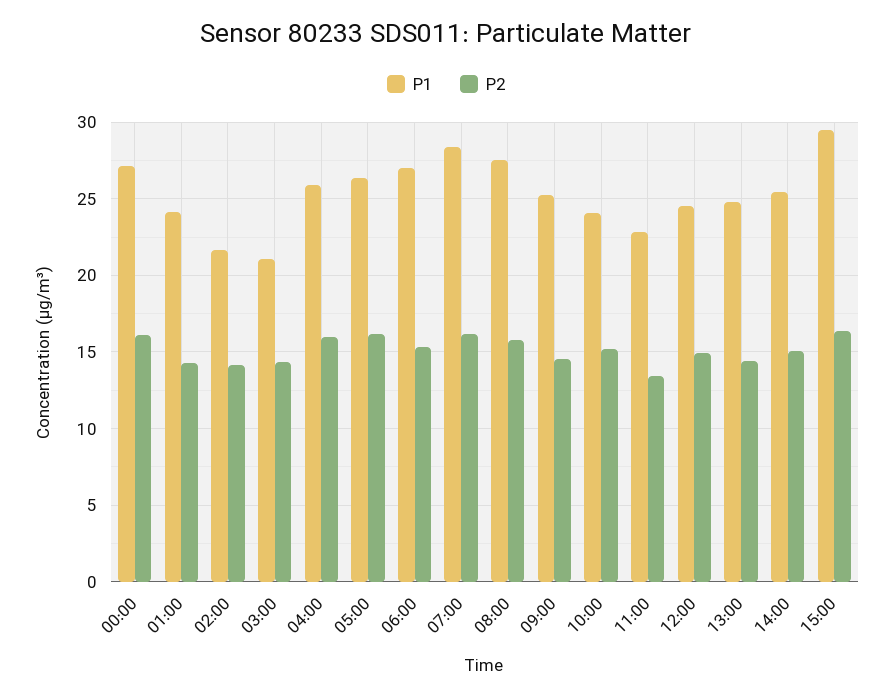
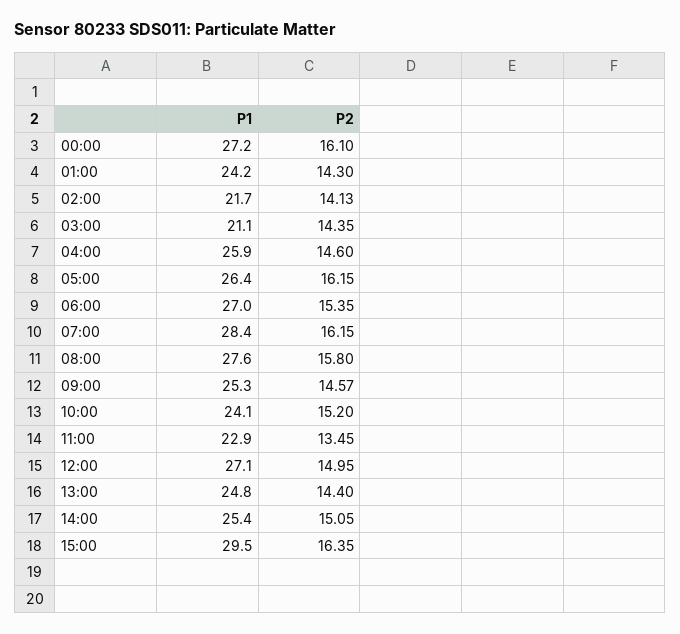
P2, 04:00: 16 -> 14.6
P1, 12:00: 24.5 -> 27.1

